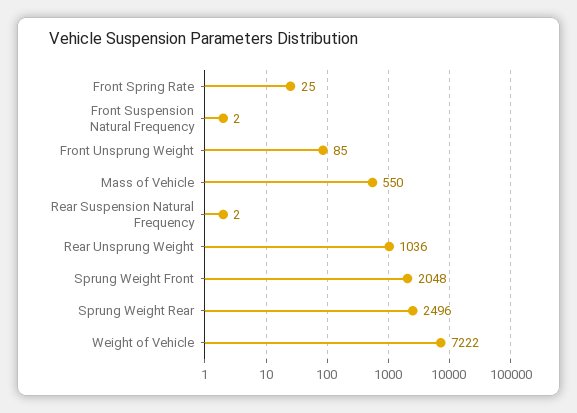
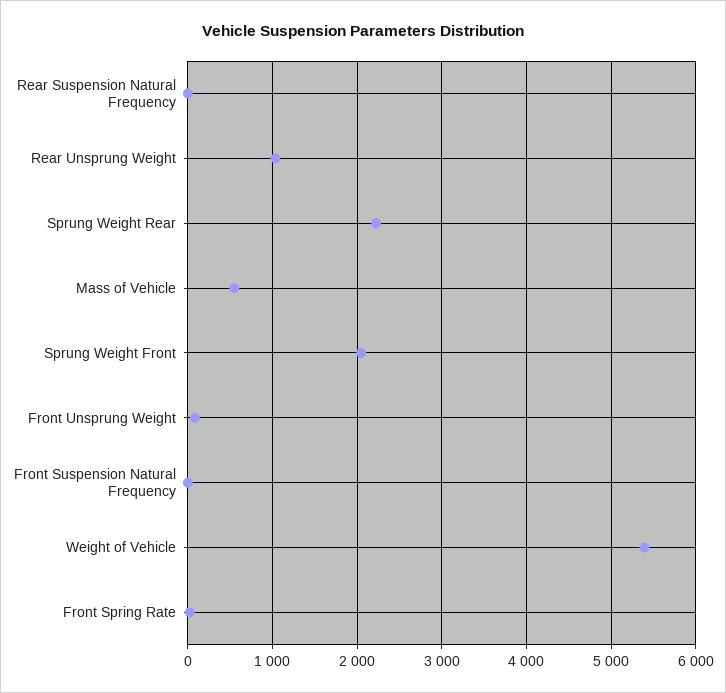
Sprung Weight Rear: 2496 -> 2200
Weight of Vehicle: 7222 -> 5400

